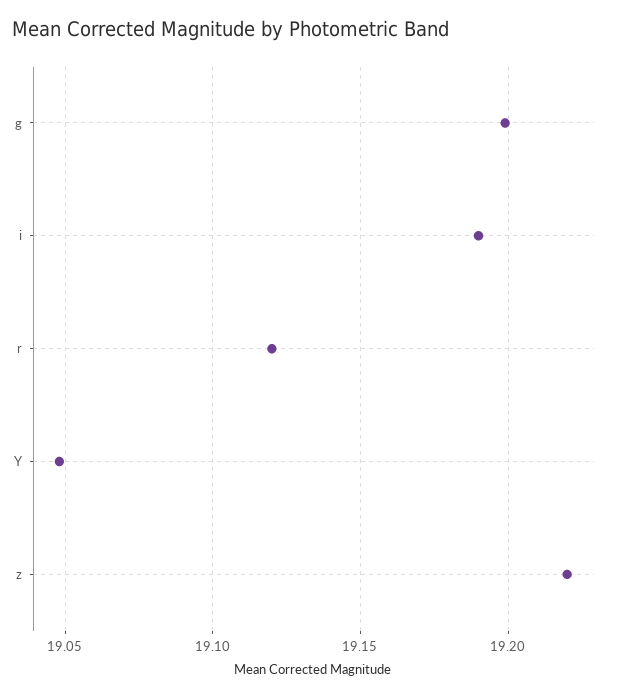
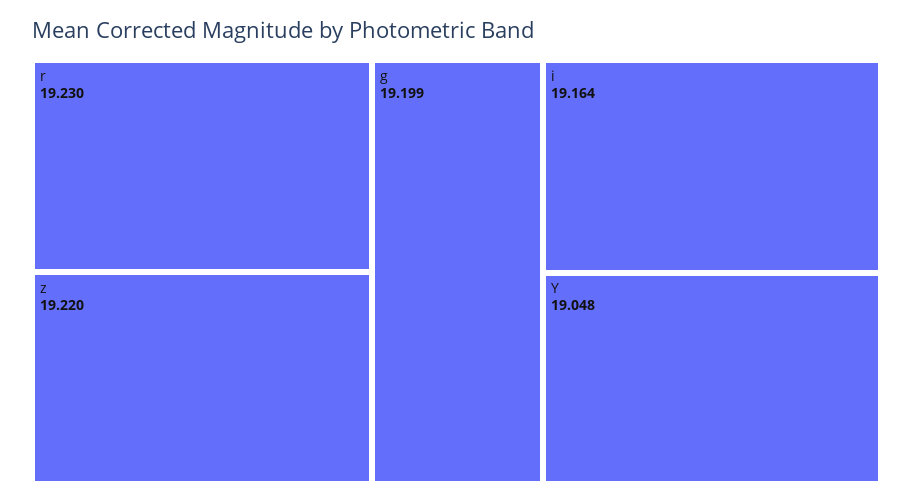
i: 19.19 -> 19.164
r: 19.12 -> 19.23

